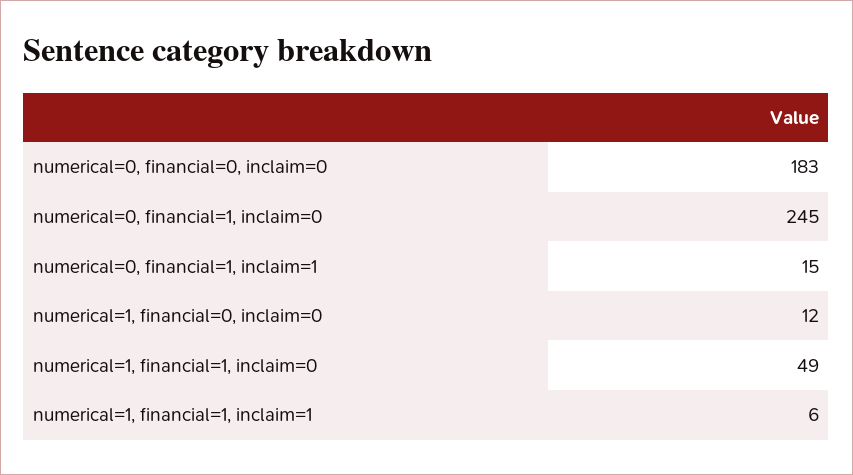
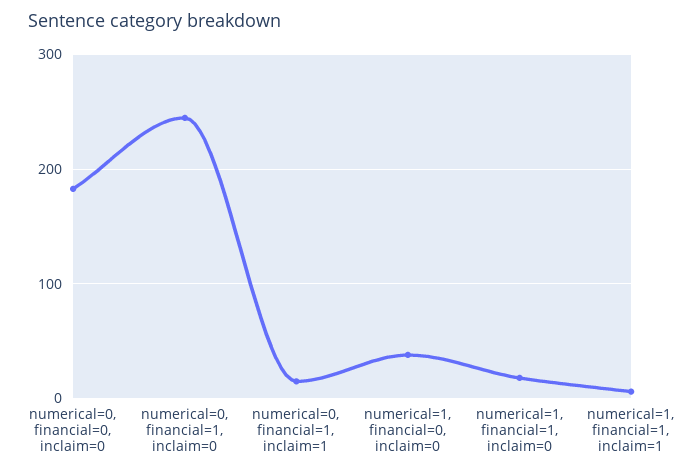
numerical=1, financial=0, inclaim=0: 12 -> 40
numerical=1, financial=1, inclaim=0: 49 -> 20

